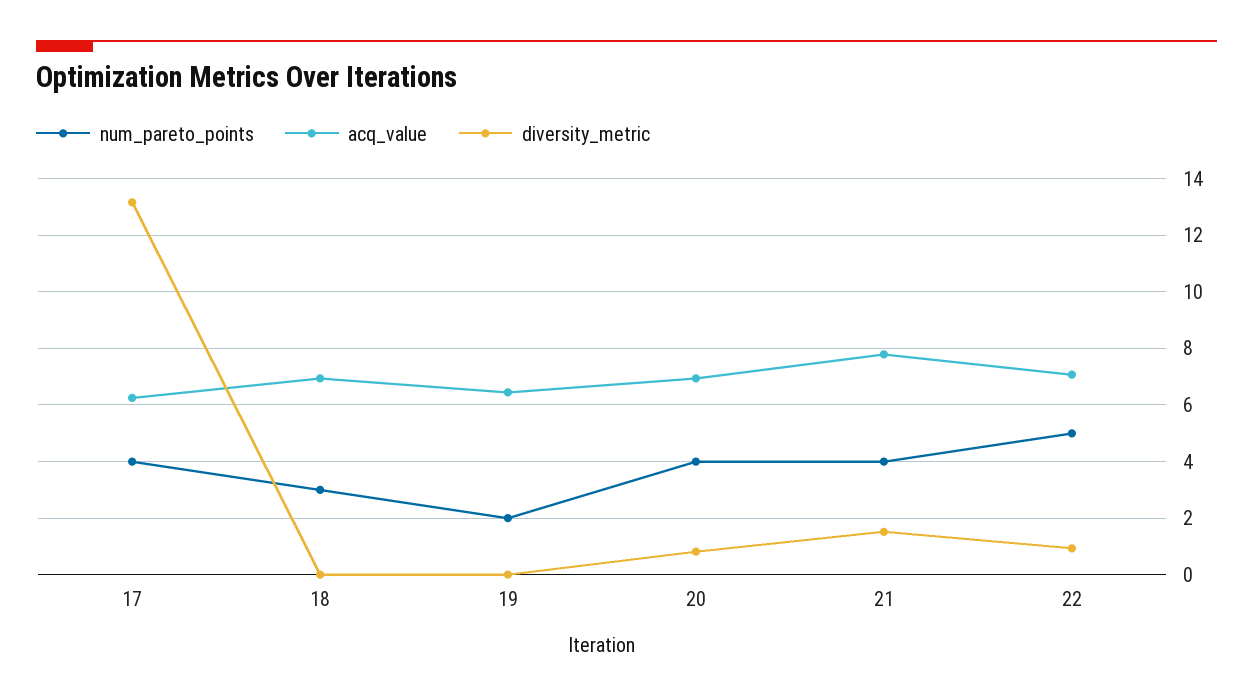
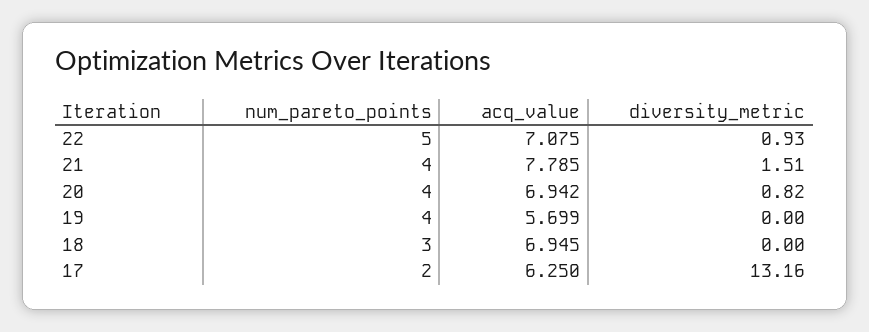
num_pareto_points, 17: 4 -> 2
num_pareto_points, 19: 2 -> 4
acq_value, 19: 6.5 -> 5.699

